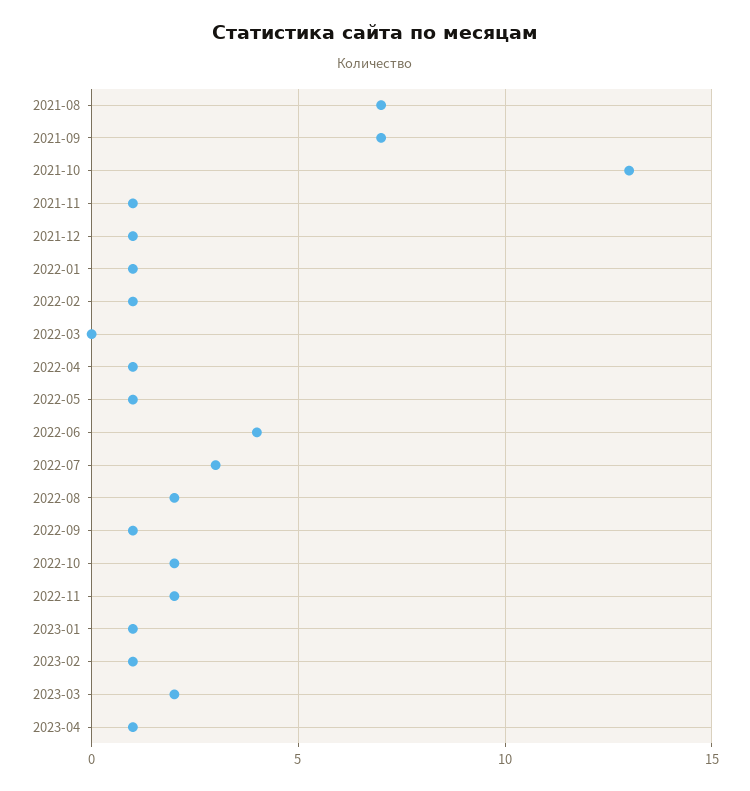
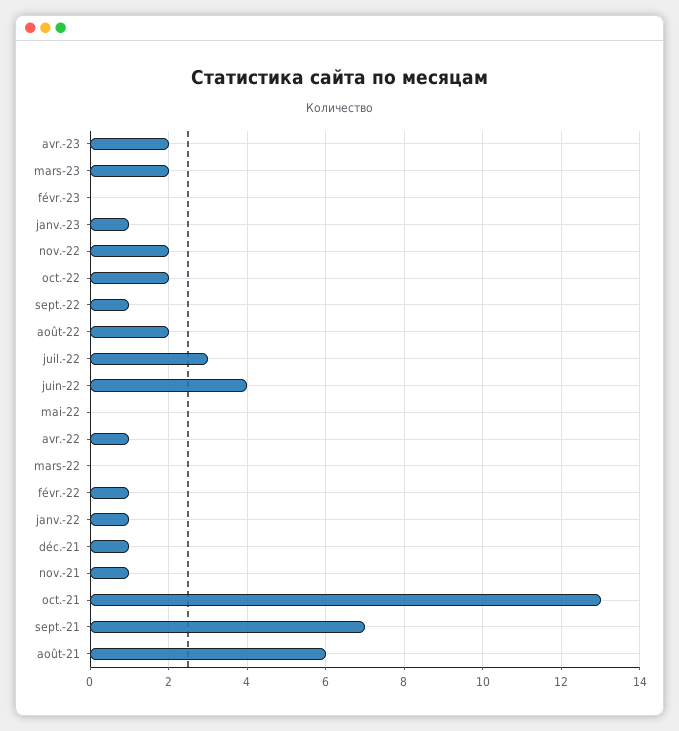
2021-08: 7 -> 6
2022-05: 1 -> 0
2023-02: 1 -> 0
2023-04: 1 -> 2

